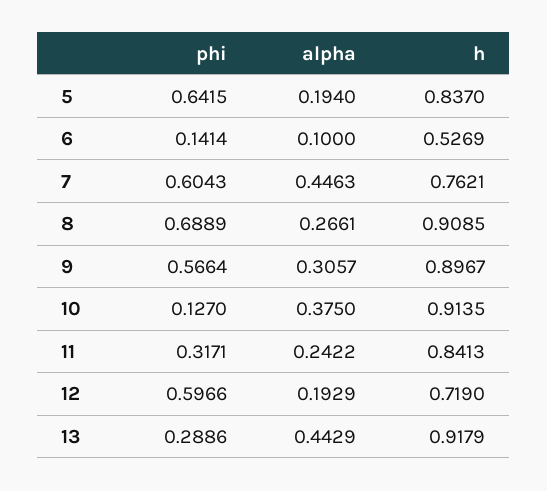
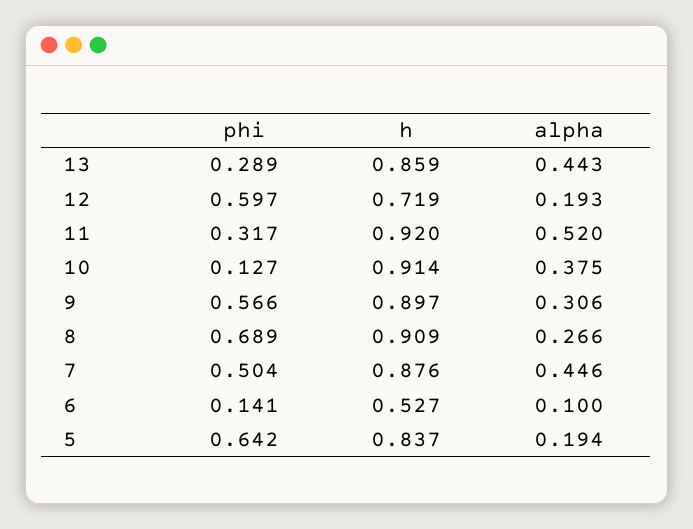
phi, 7: 0.6043 -> 0.504
h, 7: 0.7621 -> 0.876
alpha, 11: 0.2422 -> 0.52
h, 11: 0.8413 -> 0.92
h, 13: 0.9179 -> 0.859

